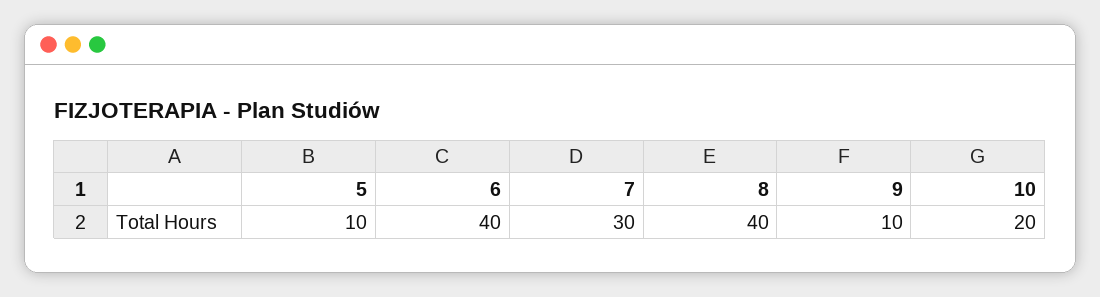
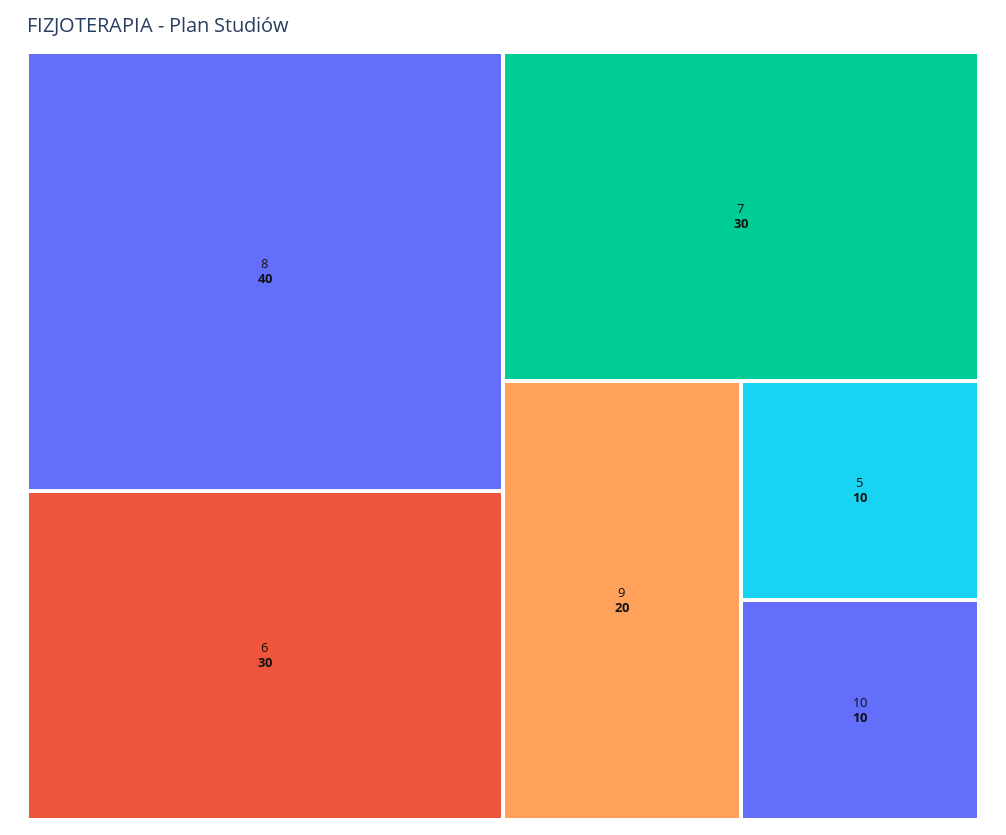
6: 40 -> 30
9: 10 -> 20
10: 20 -> 10

